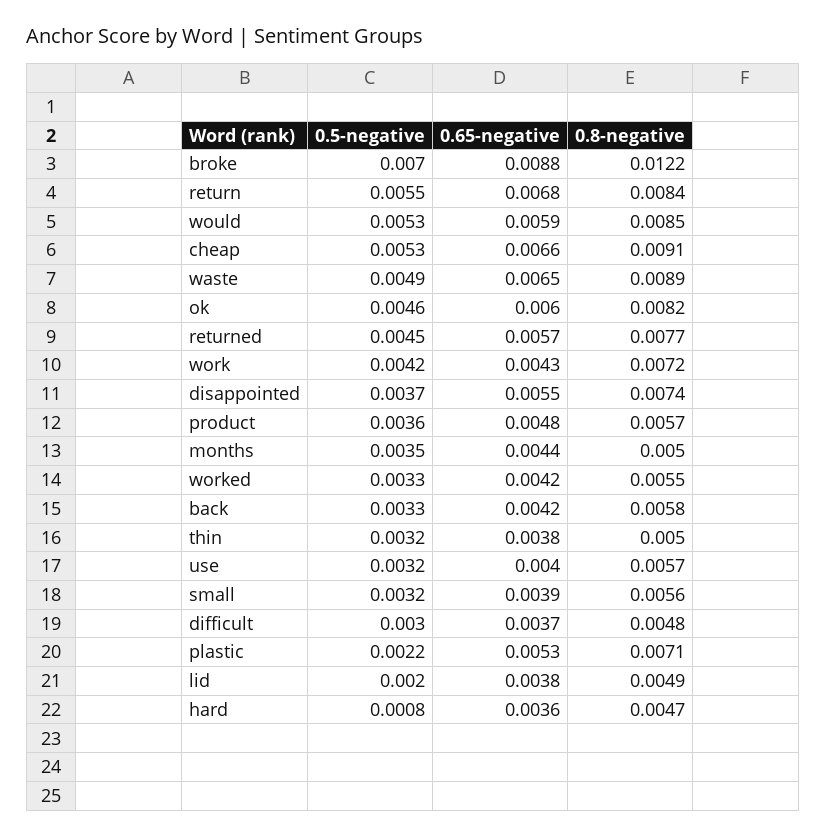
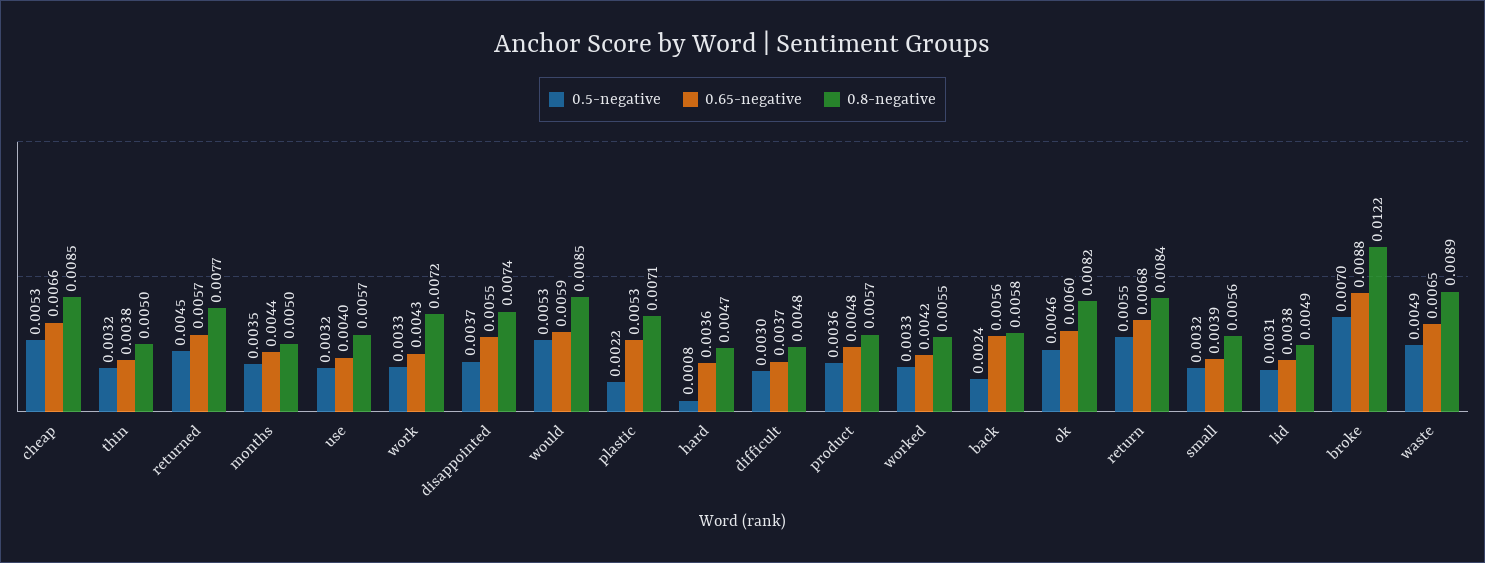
0.8-negative, cheap: 0.0091 -> 0.0085
0.5-negative, work: 0.0042 -> 0.0033
0.5-negative, back: 0.0033 -> 0.0024
0.65-negative, back: 0.0042 -> 0.0056
0.5-negative, lid: 0.002 -> 0.0031

